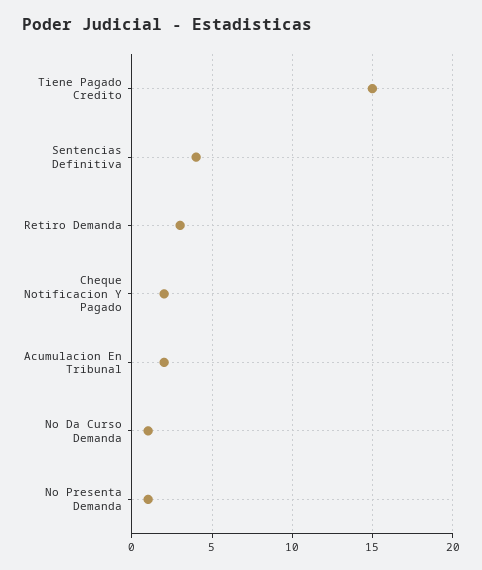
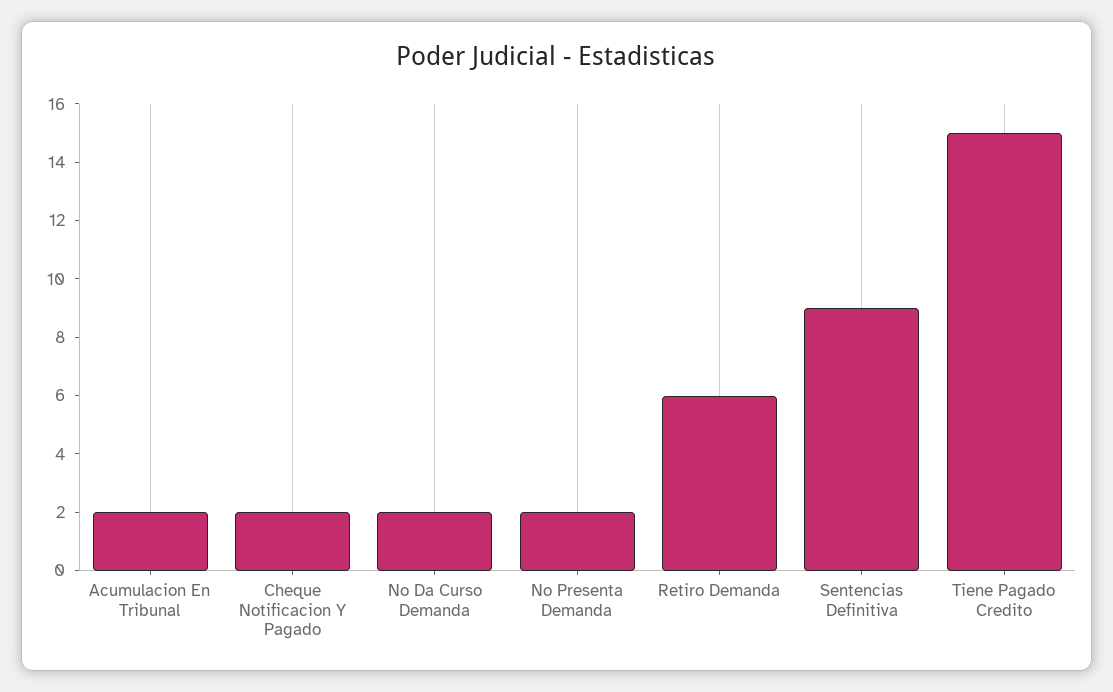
Sentencias Definitiva: 4 -> 9
Retiro Demanda: 3 -> 6
No Da Curso Demanda: 1 -> 2
No Presenta Demanda: 1 -> 2

